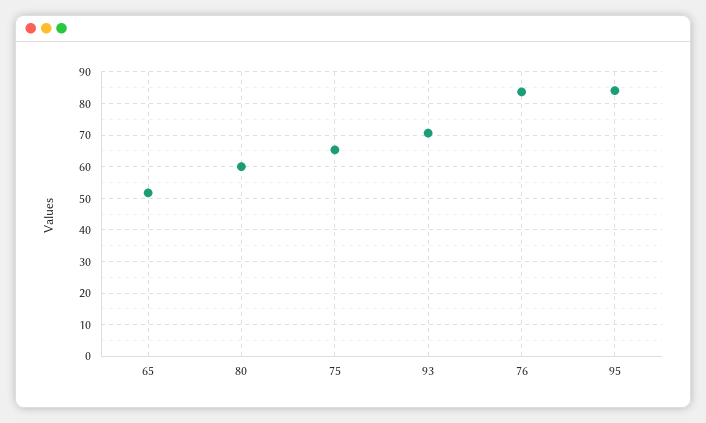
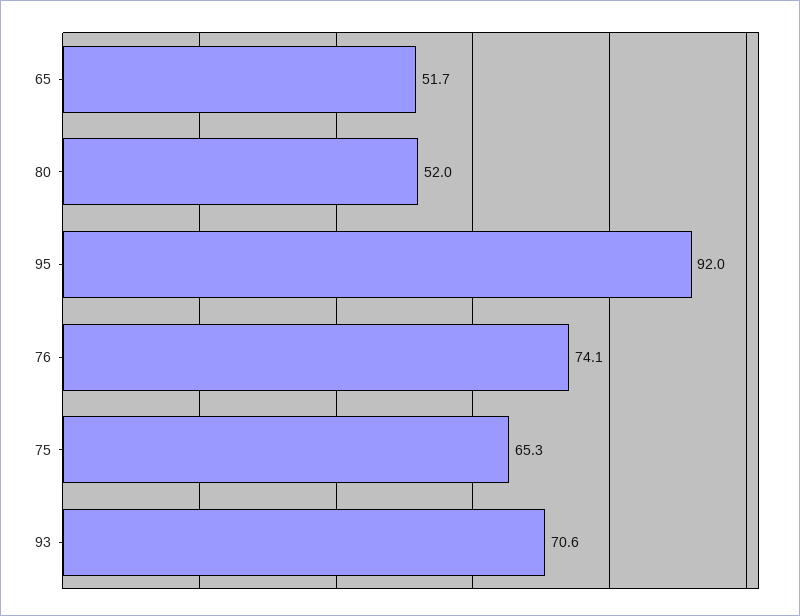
80: 60 -> 52
76: 84 -> 74.1
95: 84 -> 92

